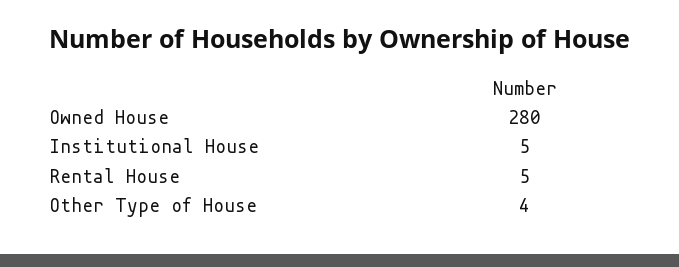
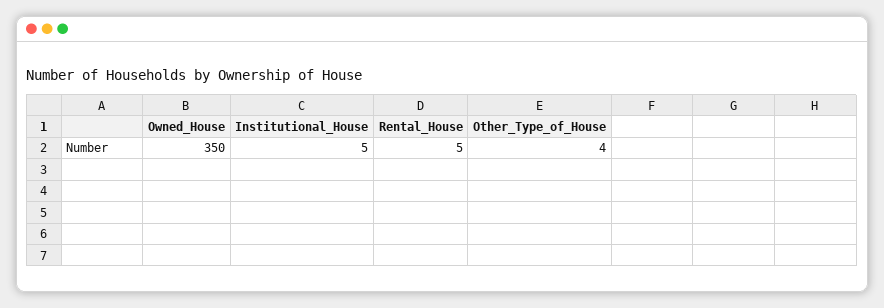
Owned House: 280 -> 350

